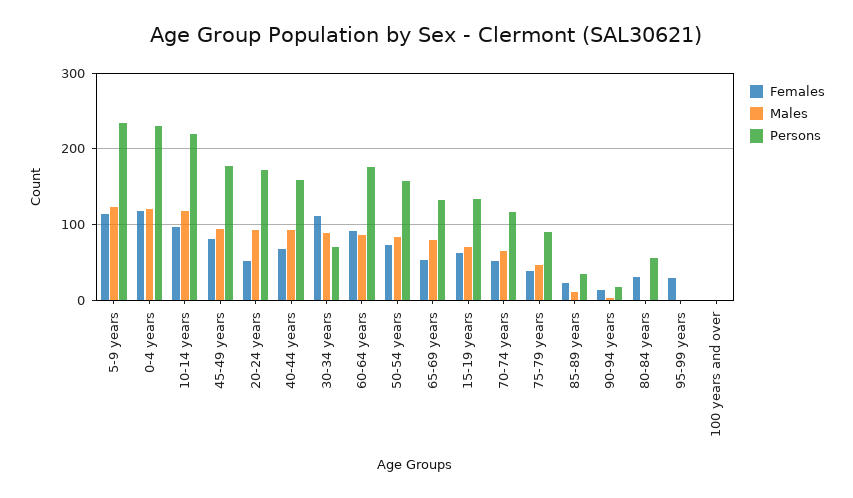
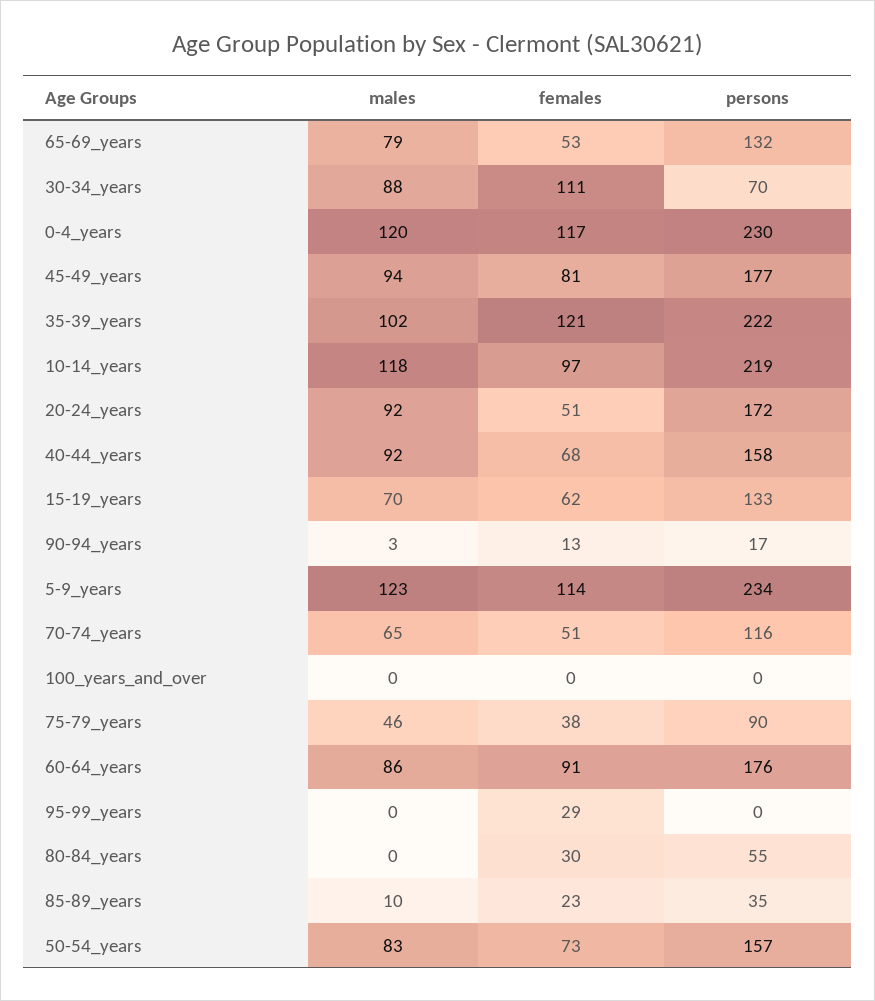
Males, 35-39_years: none -> 102
Females, 35-39_years: none -> 121
Persons, 35-39_years: none -> 222

